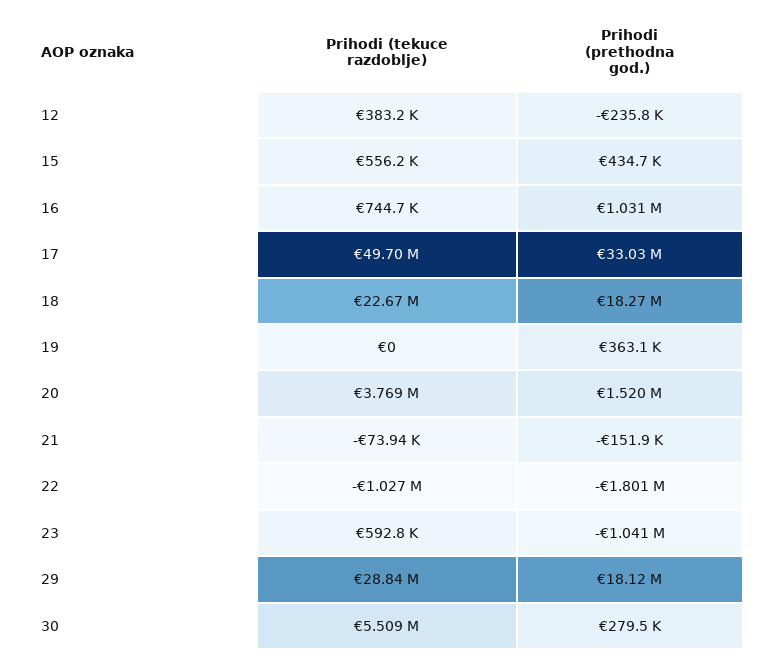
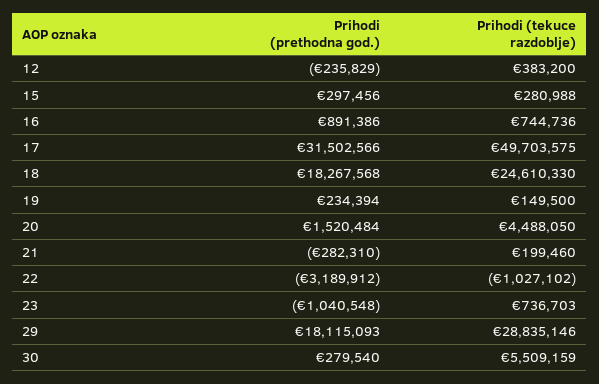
Prihodi (tekuce razdoblje), 15: 556200 -> 280988
Prihodi (prethodna god.), 15: 434700 -> 297456
Prihodi (prethodna god.), 16: 1031000 -> 891386
Prihodi (prethodna god.), 17: 33030000 -> 31502566
Prihodi (tekuce razdoblje), 18: 22670000 -> 24610330
Prihodi (tekuce razdoblje), 19: 0 -> 149500
Prihodi (prethodna god.), 19: 363100 -> 234394
Prihodi (tekuce razdoblje), 20: 3769000 -> 4488050
Prihodi (tekuce razdoblje), 21: -73940 -> 199460
Prihodi (prethodna god.), 21: -151900 -> -282310
Prihodi (prethodna god.), 22: -1801000 -> -3189912
Prihodi (tekuce razdoblje), 23: 592800 -> 736703

